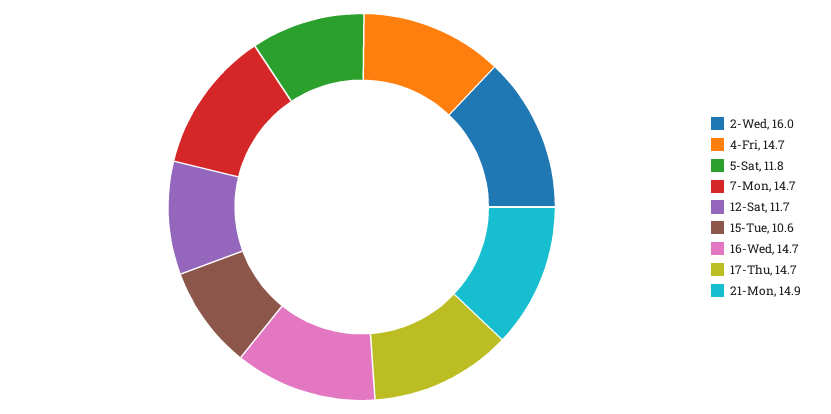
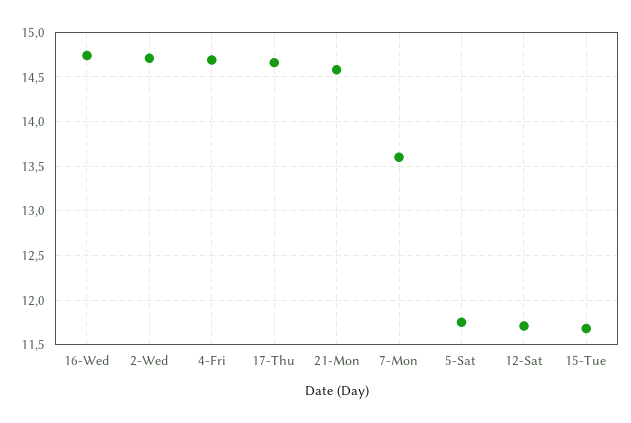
2-Wed: 16 -> 14.7
7-Mon: 14.7 -> 13.6
15-Tue: 10.6 -> 11.7
21-Mon: 14.9 -> 14.6

